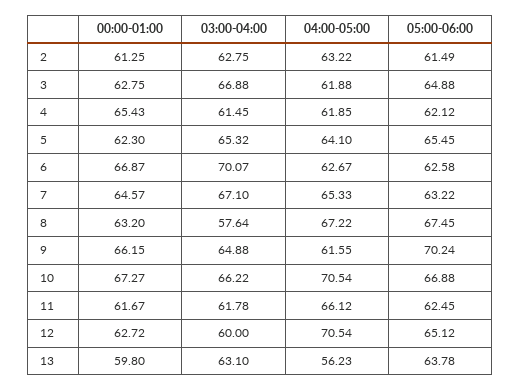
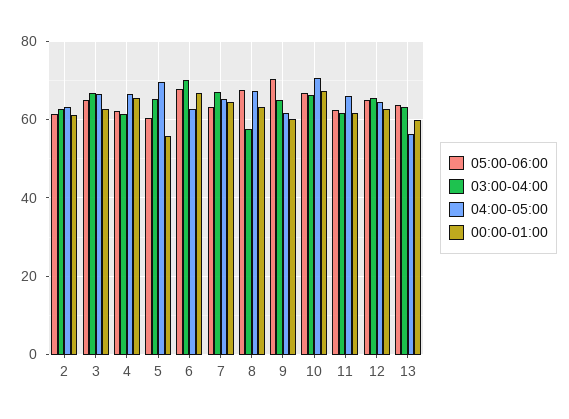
04:00-05:00, 3: 61.88 -> 66
04:00-05:00, 4: 61.85 -> 66
00:00-01:00, 5: 62.3 -> 56
04:00-05:00, 5: 64.1 -> 70
05:00-06:00, 5: 65.45 -> 60
05:00-06:00, 6: 62.58 -> 68
00:00-01:00, 9: 66.15 -> 60
03:00-04:00, 12: 60 -> 66
04:00-05:00, 12: 70.54 -> 64

